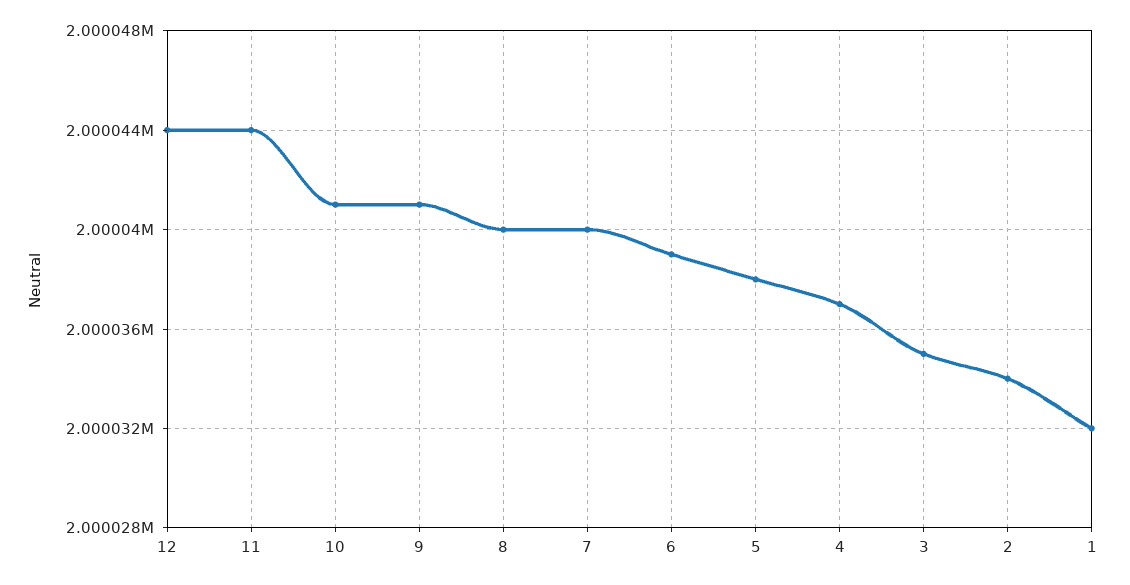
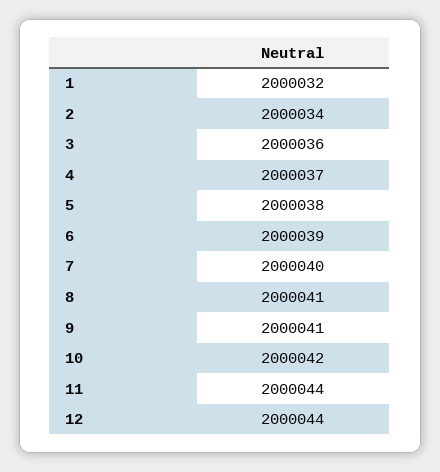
10: 2000041 -> 2000042
8: 2000040 -> 2000041
3: 2000035 -> 2000036

